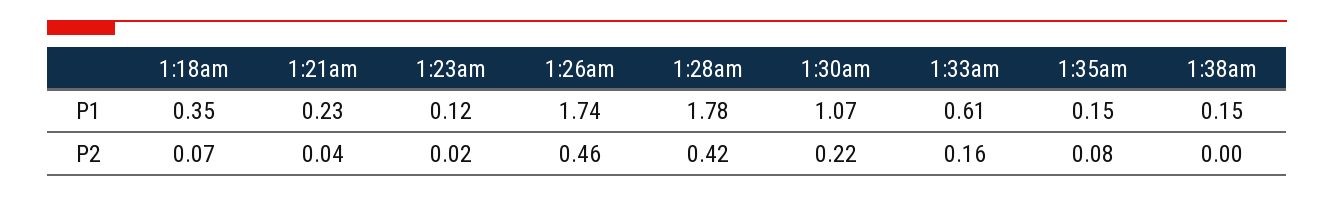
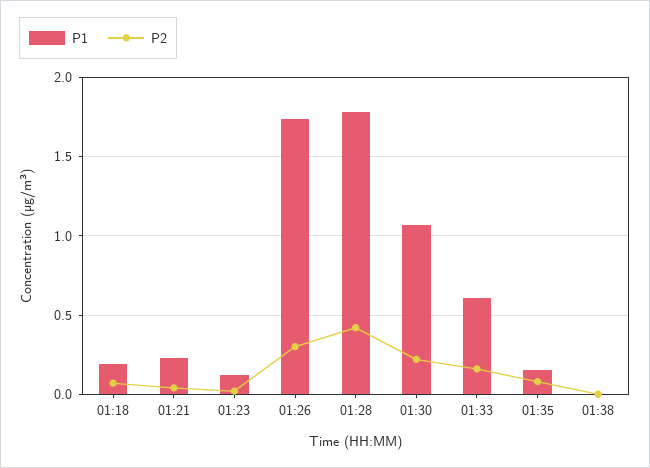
P1, 1:18am: 0.35 -> 0.2
P1, 1:38am: 0.15 -> 0
P2, 1:26am: 0.46 -> 0.3

